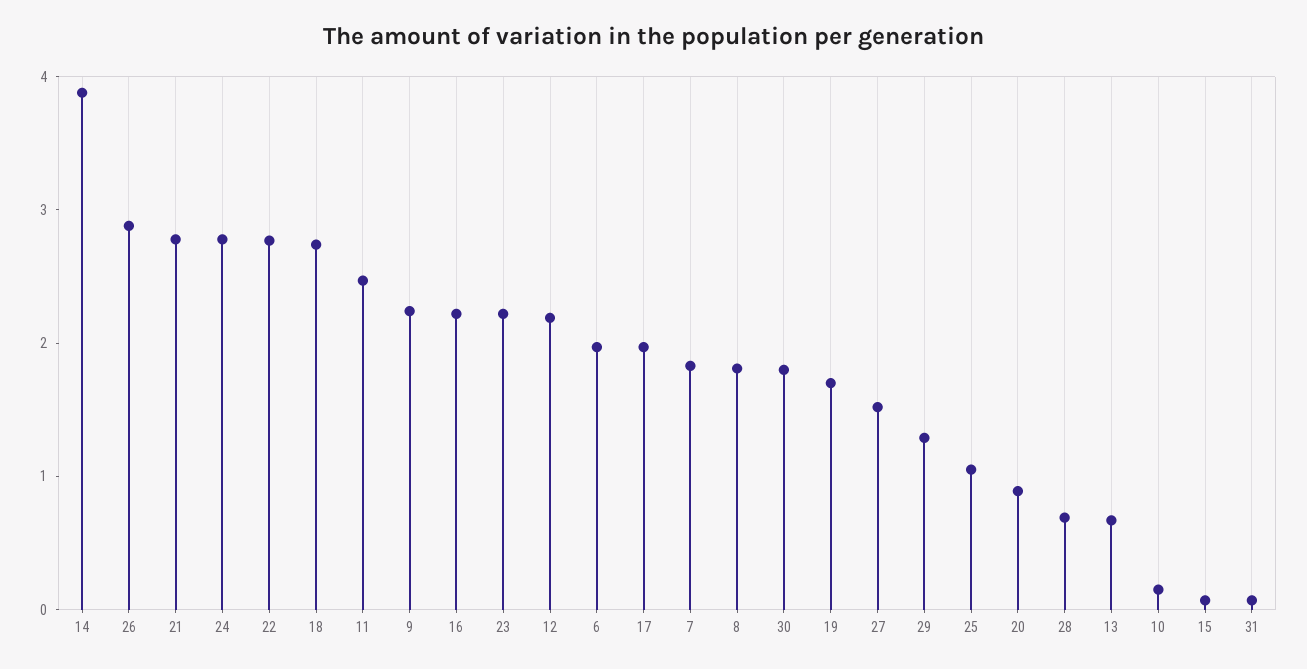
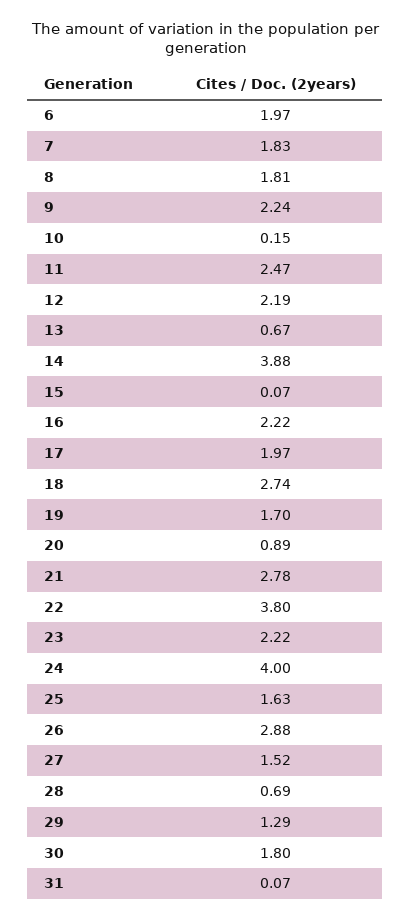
24: 2.8 -> 4
22: 2.8 -> 3.8
25: 1 -> 1.63

